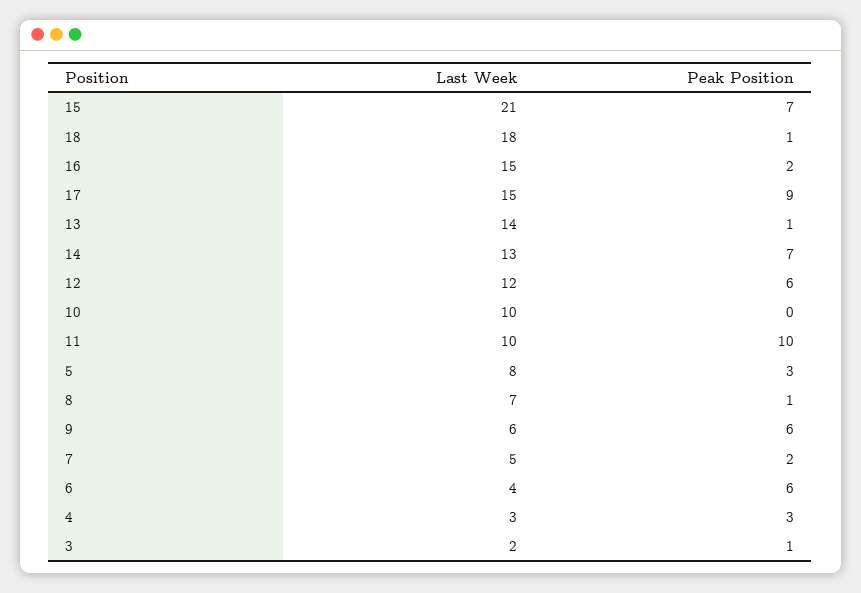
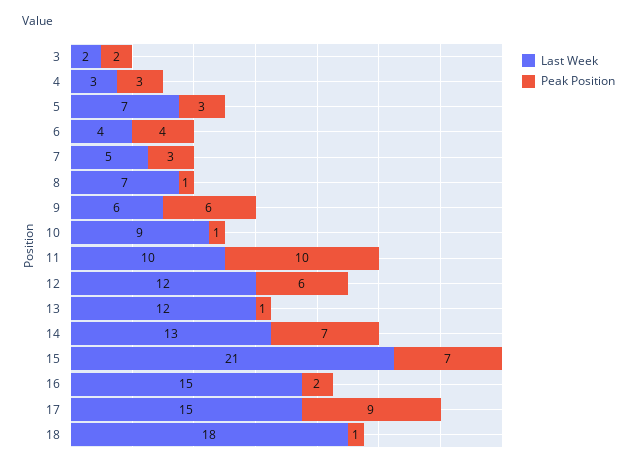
Last Week, 13: 14 -> 12
Last Week, 10: 10 -> 9
Peak Position, 10: 0 -> 1
Last Week, 5: 8 -> 7
Peak Position, 7: 2 -> 3
Peak Position, 6: 6 -> 4
Peak Position, 3: 1 -> 2

